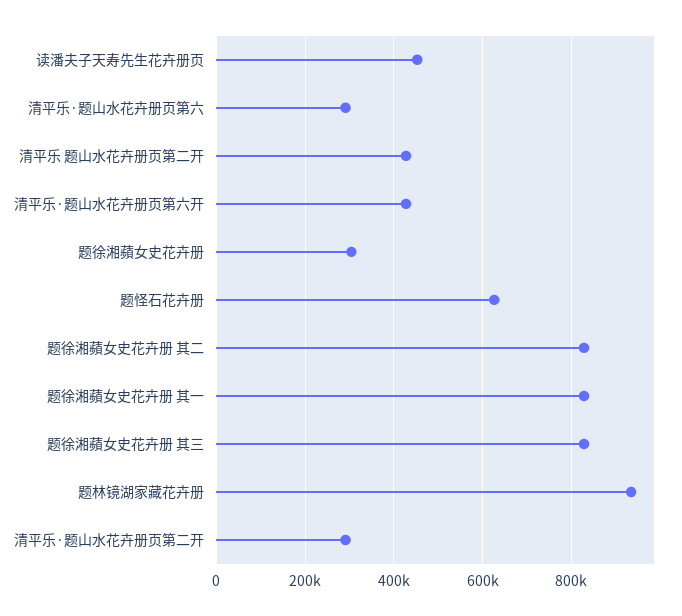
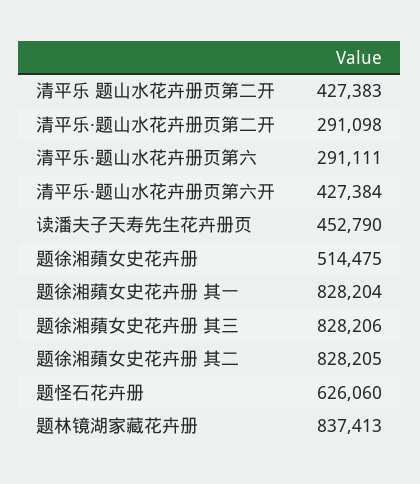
题徐湘蘋女史花卉册: 300000 -> 514475
题林镜湖家藏花卉册: 940000 -> 837413

